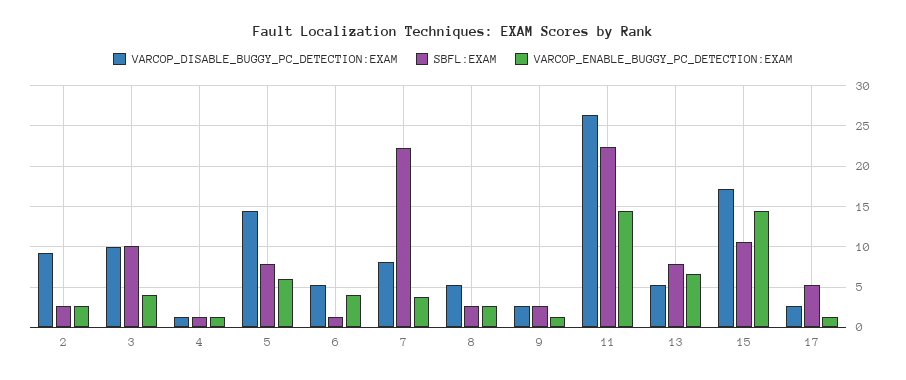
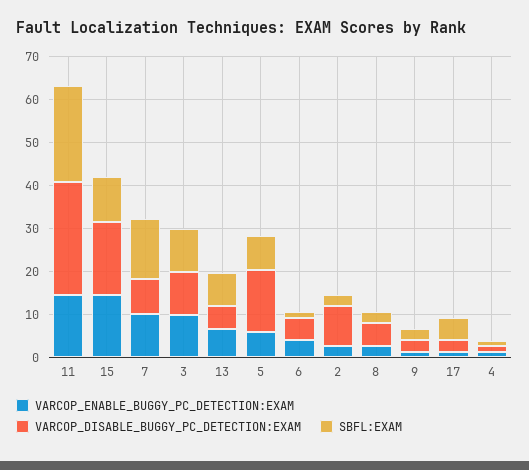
VARCOP_ENABLE_BUGGY_PC_DETECTION:EXAM, 3: 4 -> 10
SBFL:EXAM, 7: 22 -> 14
VARCOP_ENABLE_BUGGY_PC_DETECTION:EXAM, 7: 4 -> 10

